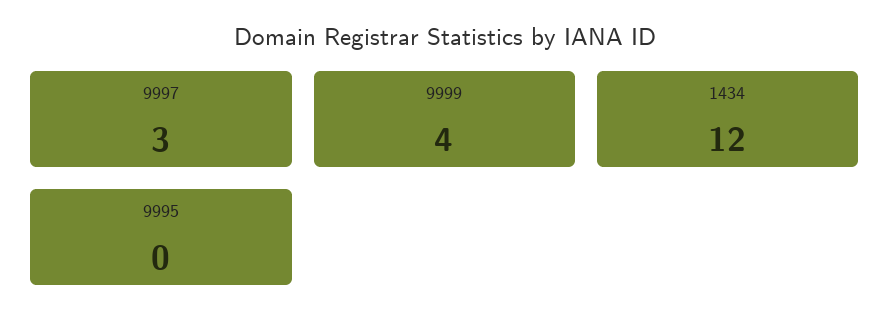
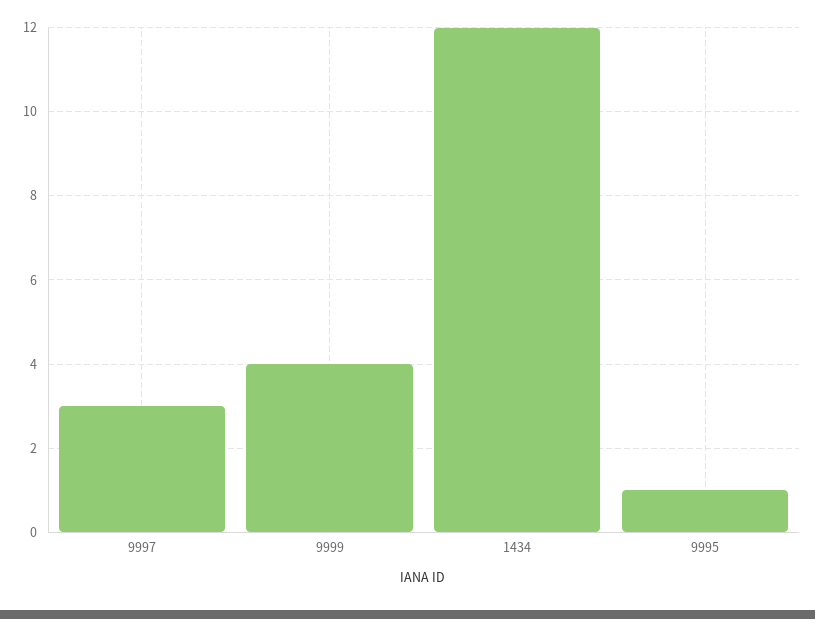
9995: 0 -> 1

